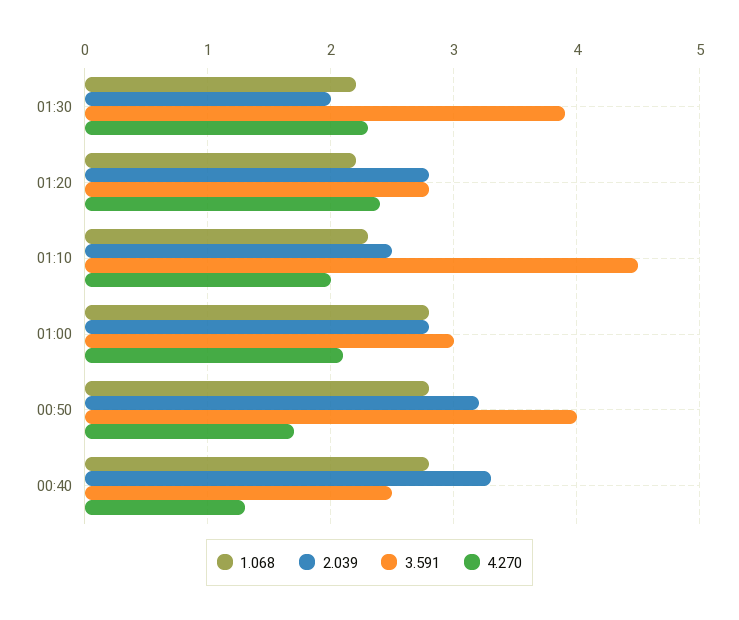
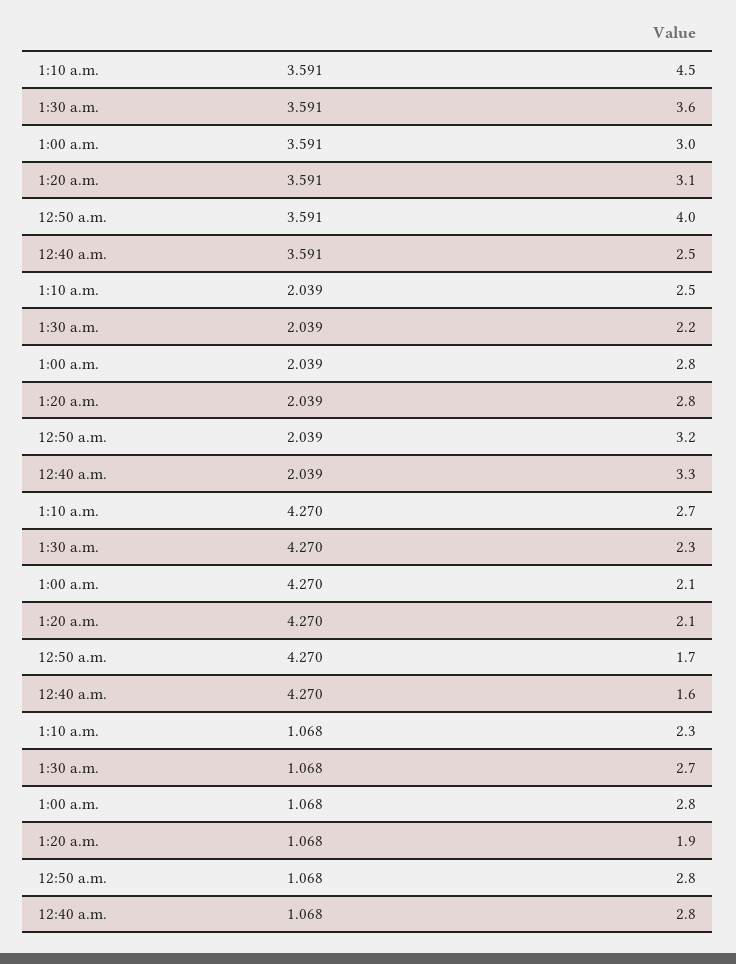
1.068, 01:30: 2.2 -> 2.7
2.039, 01:30: 2 -> 2.2
3.591, 01:30: 3.9 -> 3.6
1.068, 01:20: 2.2 -> 1.9
3.591, 01:20: 2.8 -> 3.1
4.270, 01:20: 2.4 -> 2.1
4.270, 01:10: 2 -> 2.7
4.270, 00:40: 1.3 -> 1.6

